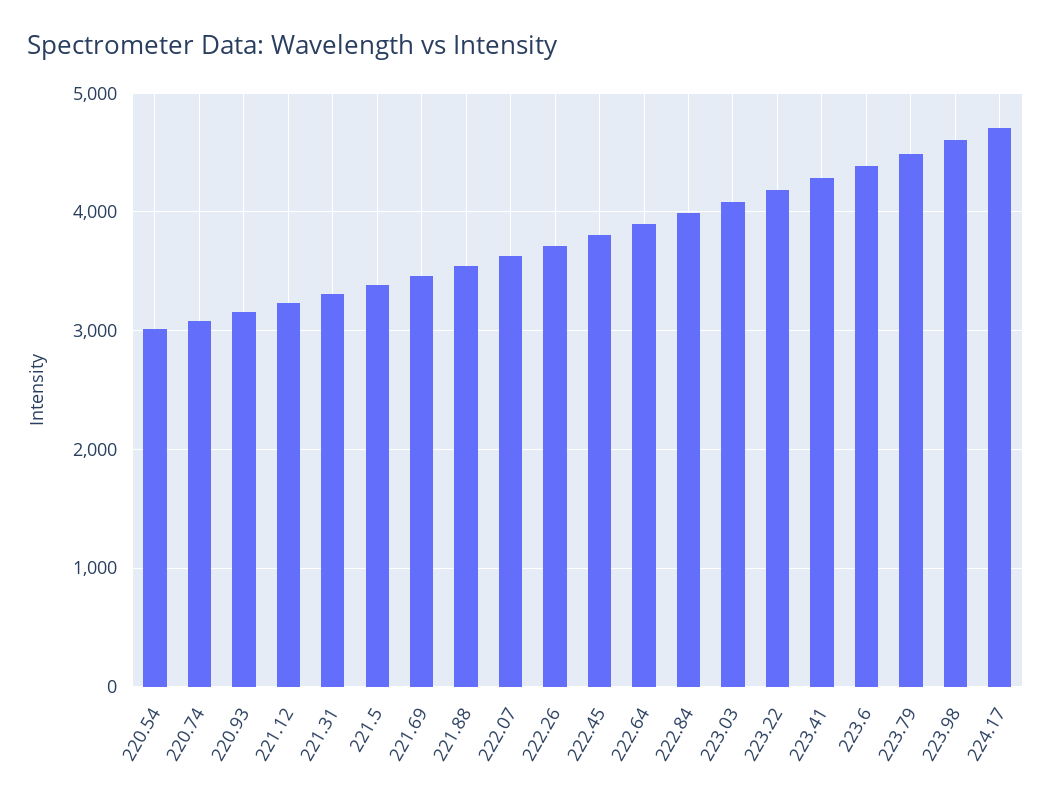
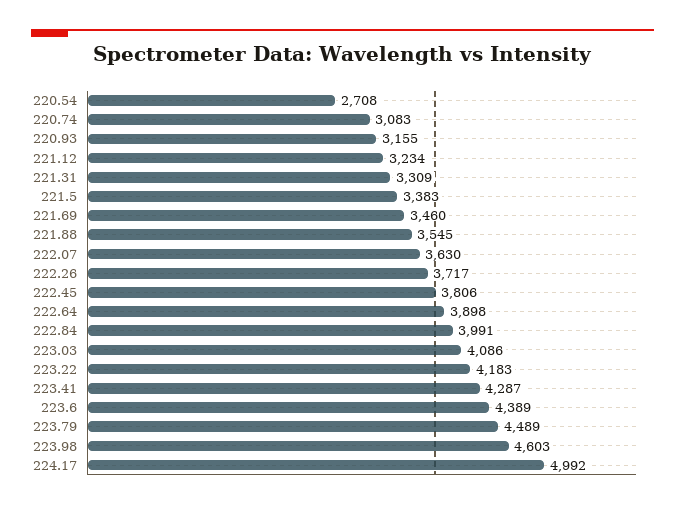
220.54: 3000 -> 2708
224.17: 4700 -> 4992

